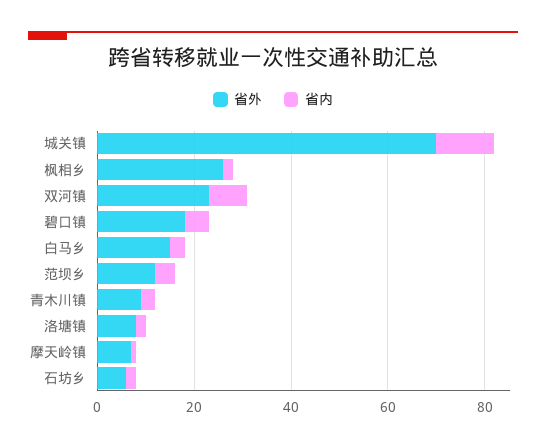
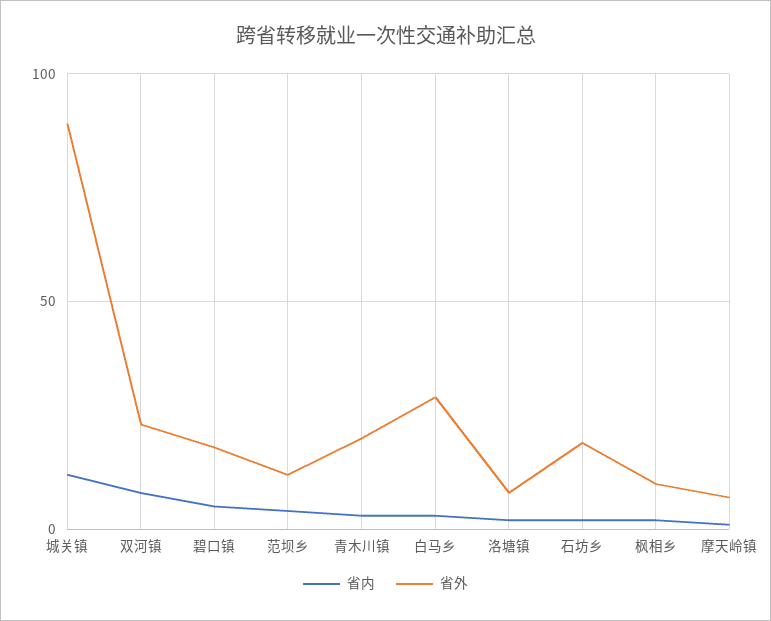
省外, 城关镇: 70 -> 90
省外, 枫相乡: 25 -> 10
省外, 白马乡: 15 -> 30
省外, 青木川镇: 10 -> 20
省外, 石坊乡: 5 -> 20

